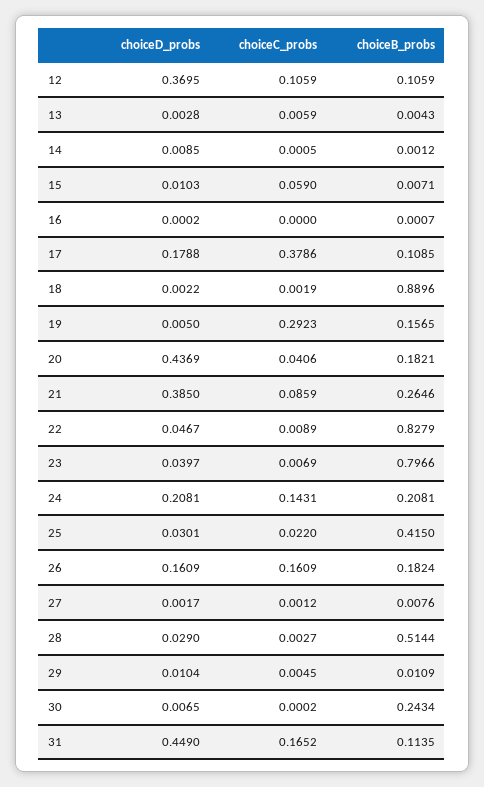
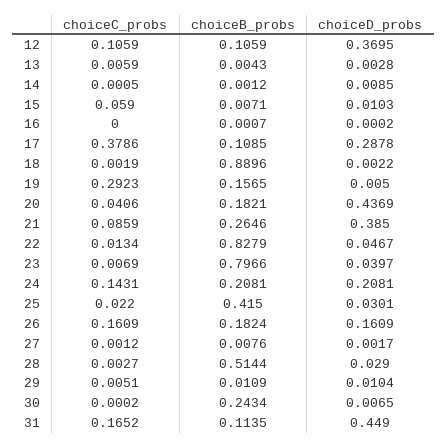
choiceD_probs, 17: 0.1788 -> 0.2878
choiceC_probs, 22: 0.0089 -> 0.0134
choiceC_probs, 29: 0.0045 -> 0.0051

